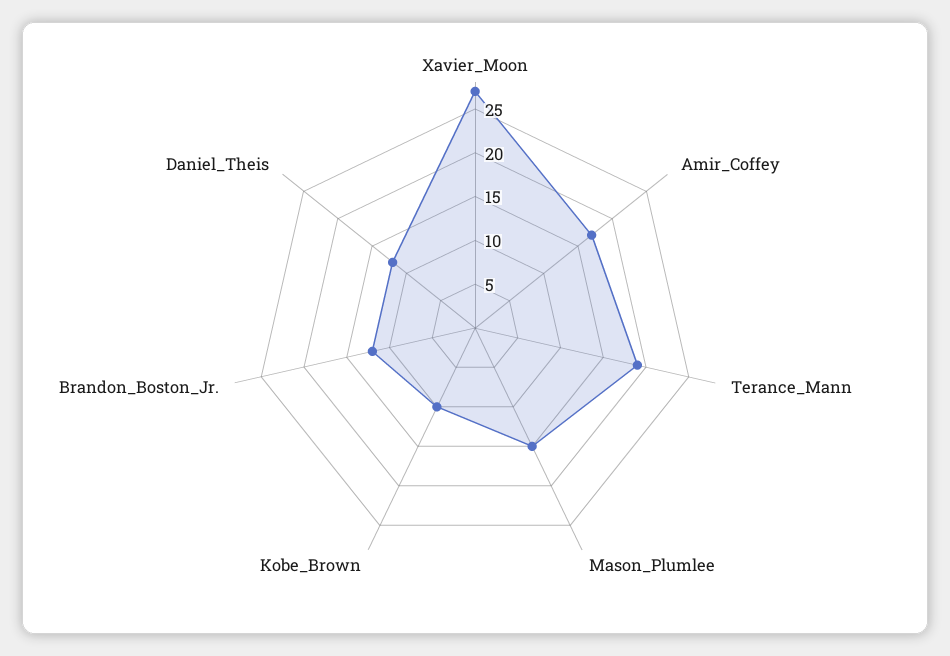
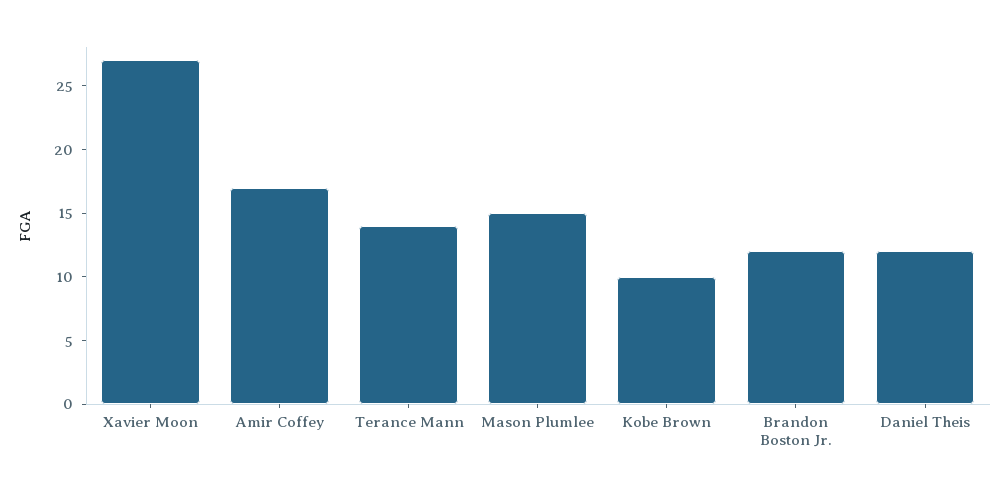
Terance_Mann: 19 -> 14

